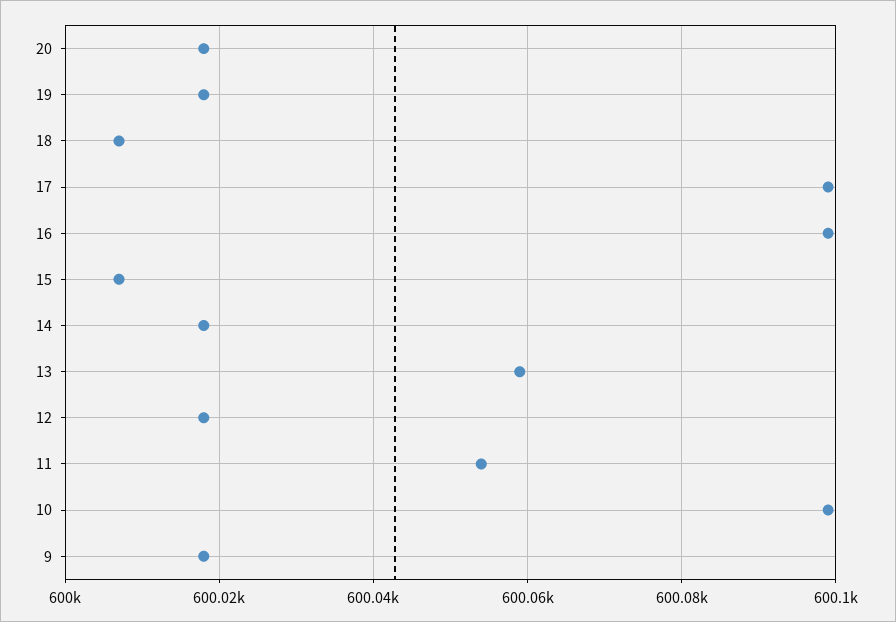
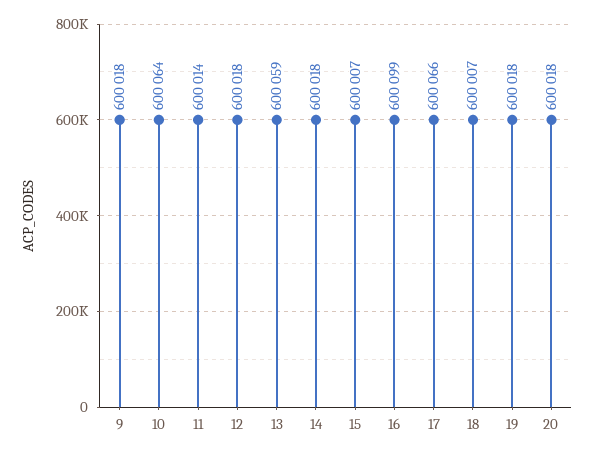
17: 600100 -> 600066
11: 600055 -> 600014
10: 600100 -> 600064

